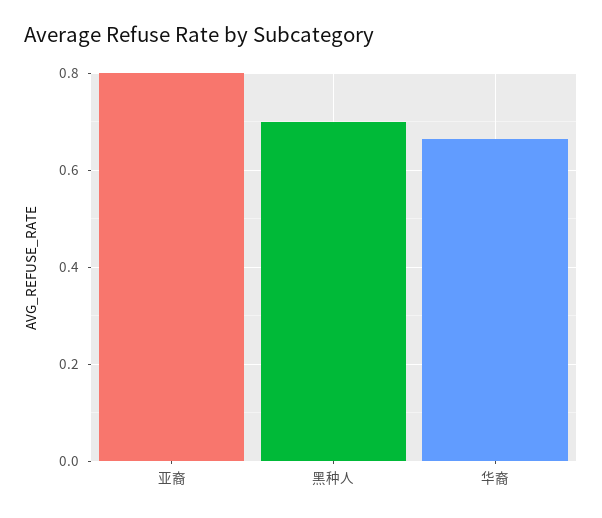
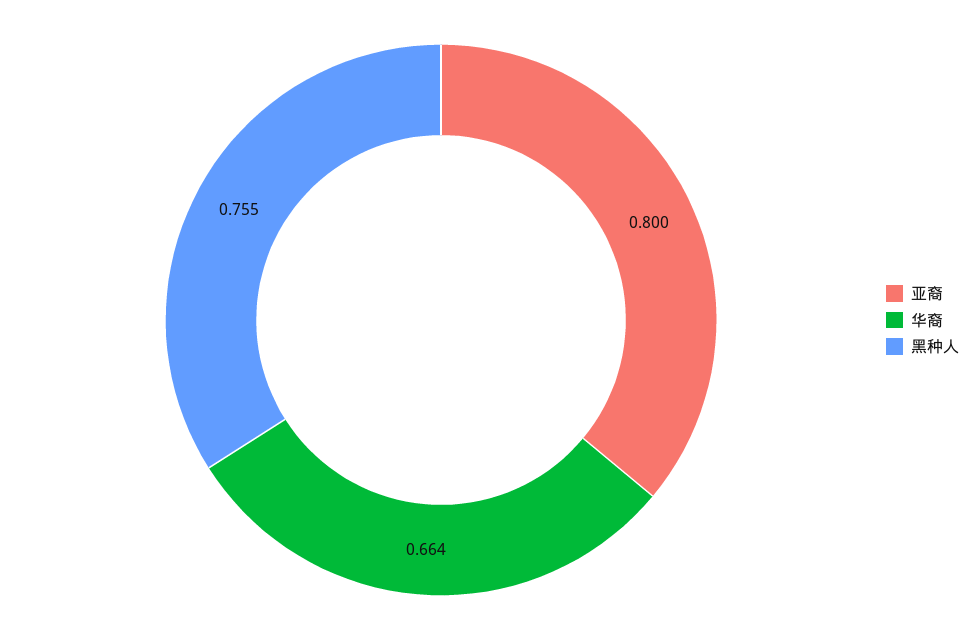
黑种人: 0.7 -> 0.755

